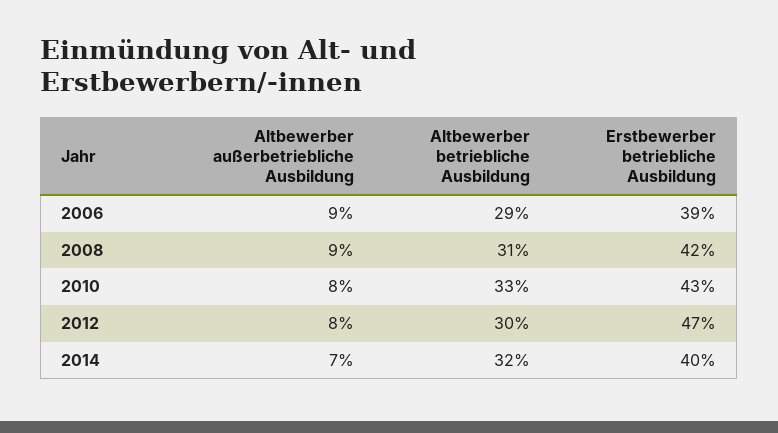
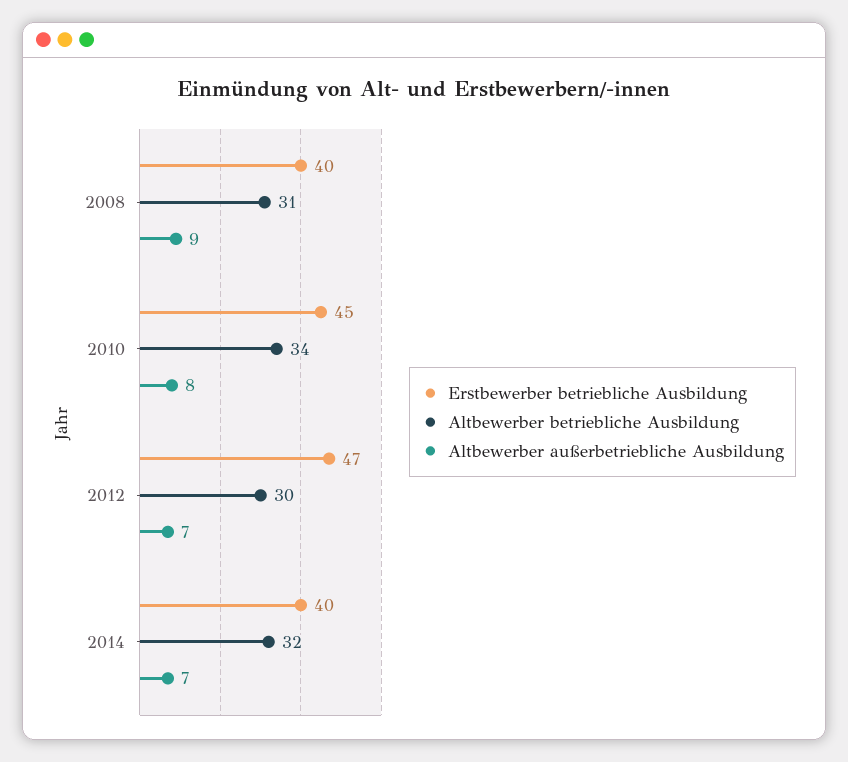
Altbewerber außerbetriebliche Ausbildung, 2006: 9 -> none
Altbewerber betriebliche Ausbildung, 2006: 29 -> none
Erstbewerber betriebliche Ausbildung, 2006: 39 -> none
Erstbewerber betriebliche Ausbildung, 2008: 42 -> 40
Altbewerber betriebliche Ausbildung, 2010: 33 -> 34
Erstbewerber betriebliche Ausbildung, 2010: 43 -> 45
Altbewerber außerbetriebliche Ausbildung, 2012: 8 -> 7

